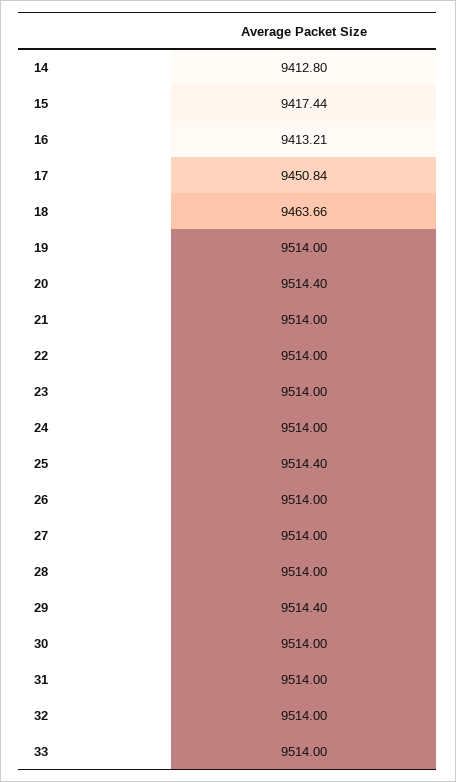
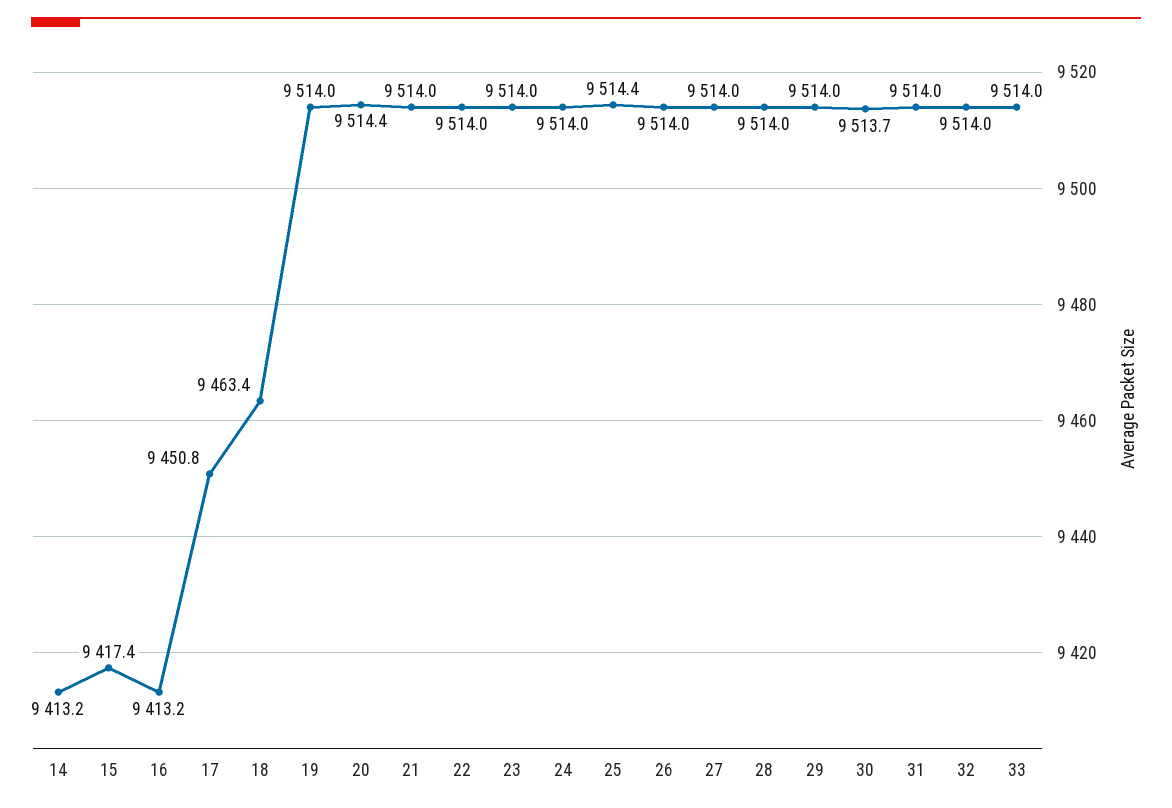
14: 9412.8 -> 9413.2
18: 9463.66 -> 9463.4
29: 9514.4 -> 9514
30: 9514 -> 9513.7

